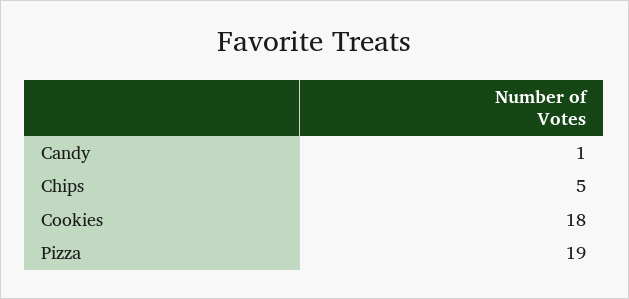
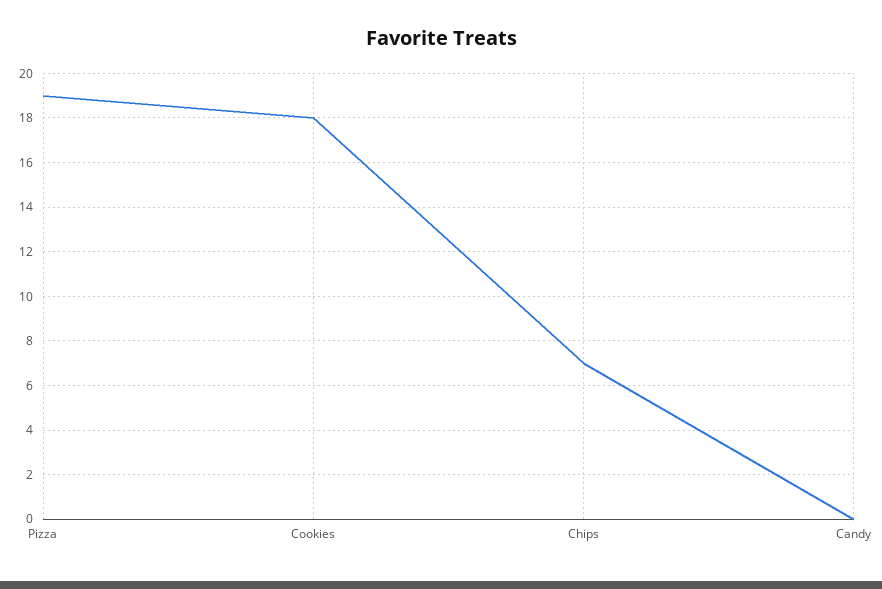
Candy: 1 -> 0
Chips: 5 -> 7

